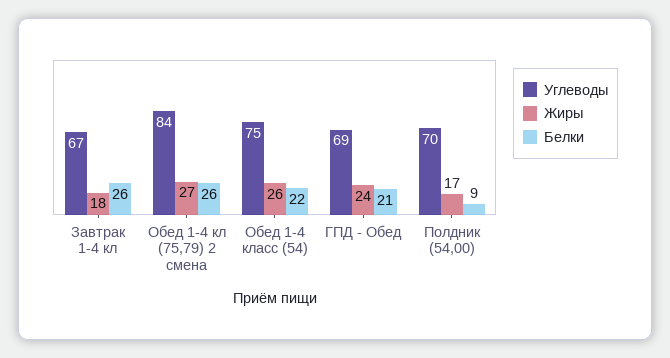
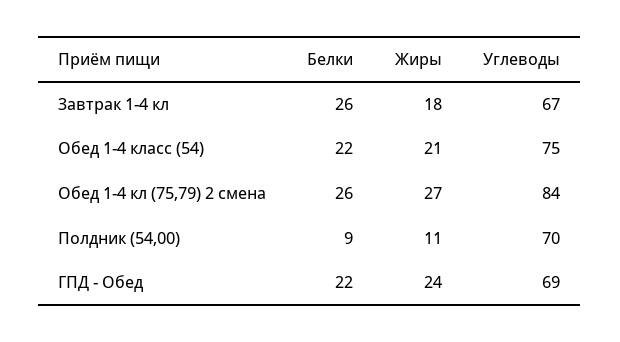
Жиры, Обед 1-4 класс (54): 26 -> 21
Белки, ГПД - Обед: 21 -> 22
Жиры, Полдник (54,00): 17 -> 11

